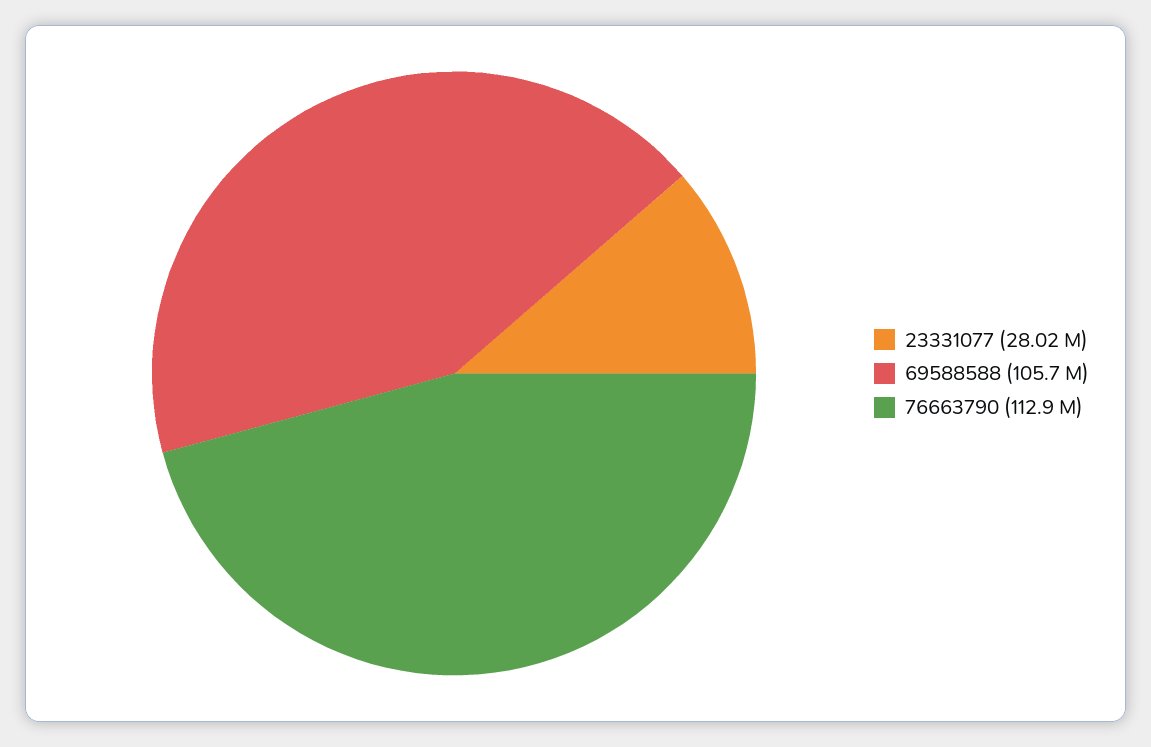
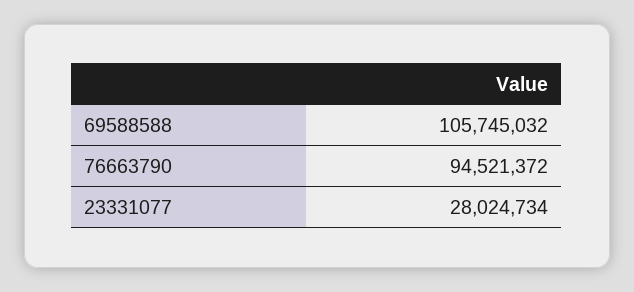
76663790: 112900000 -> 94521372

